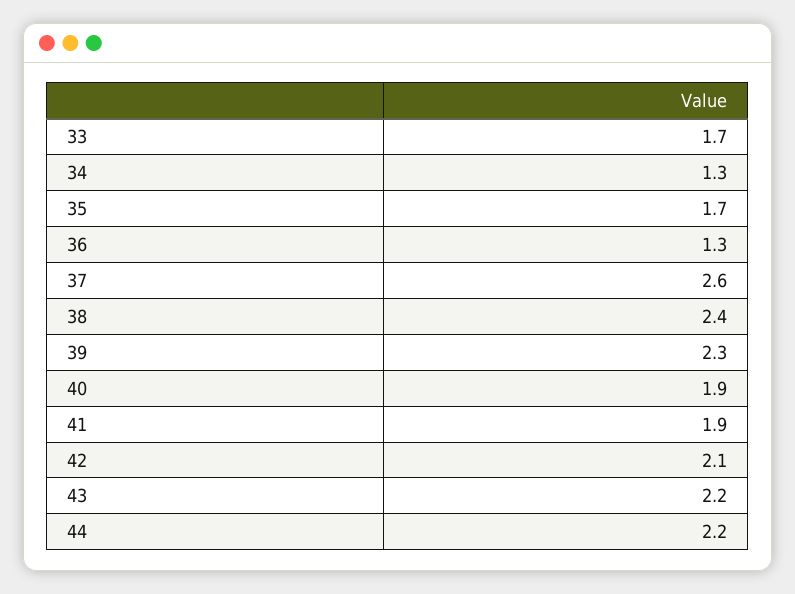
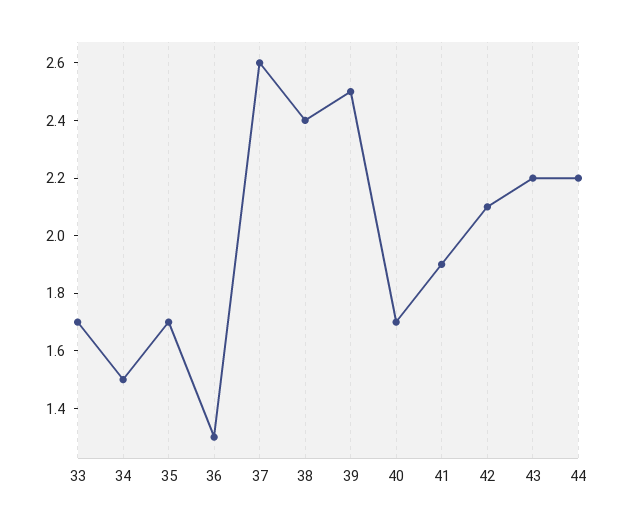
34: 1.3 -> 1.5
39: 2.3 -> 2.5
40: 1.9 -> 1.7

